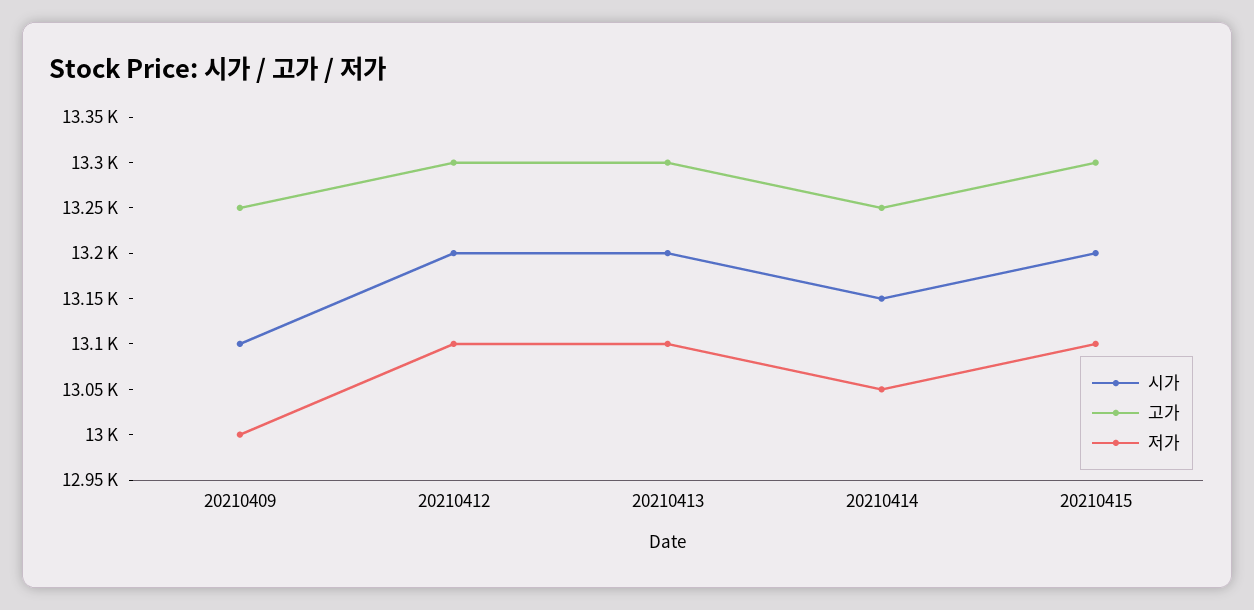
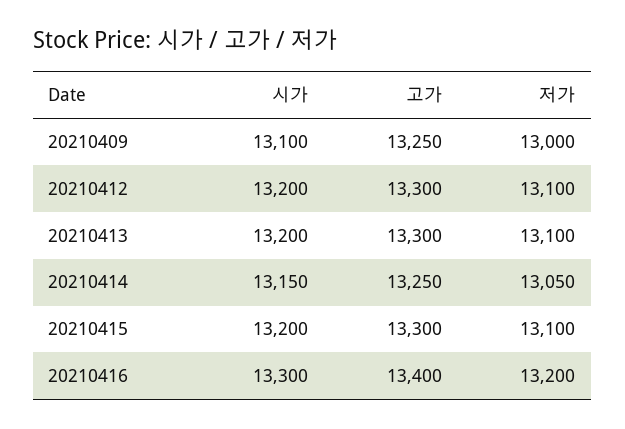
시가, 20210416: none -> 13300
고가, 20210416: none -> 13400
저가, 20210416: none -> 13200

